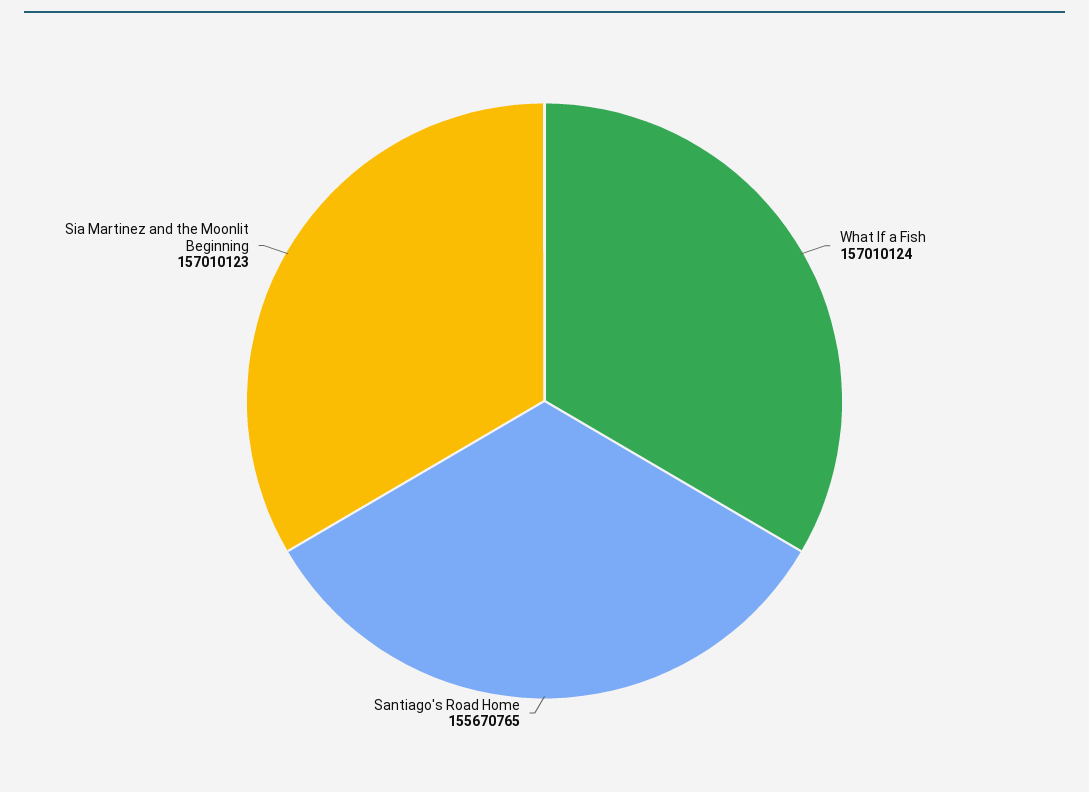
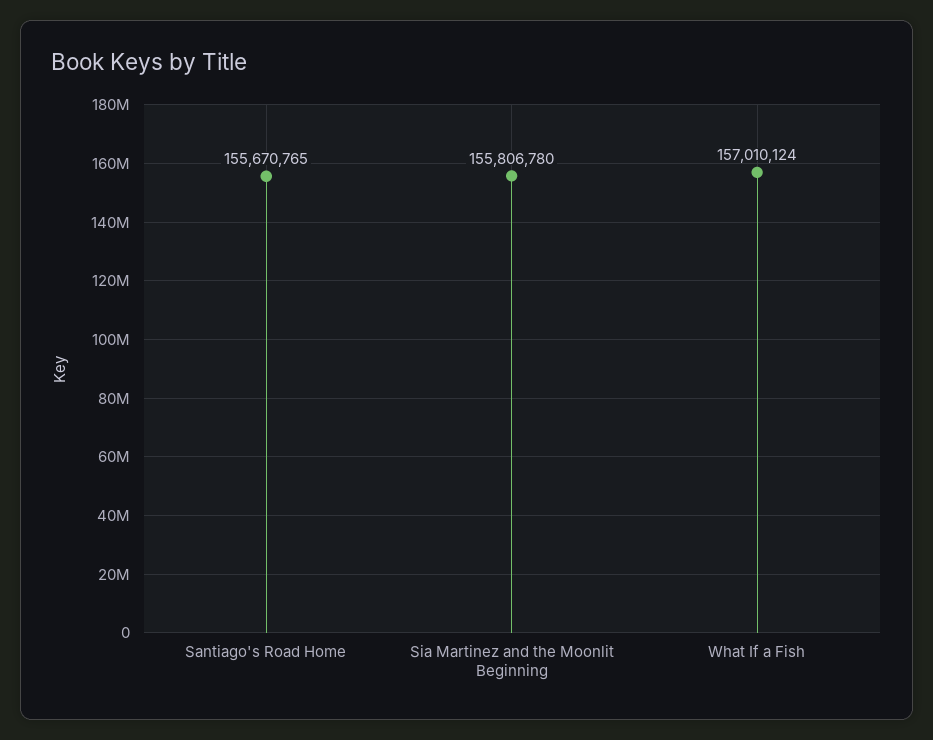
Sia Martinez and the Moonlit Beginning: 157010123 -> 155806780

